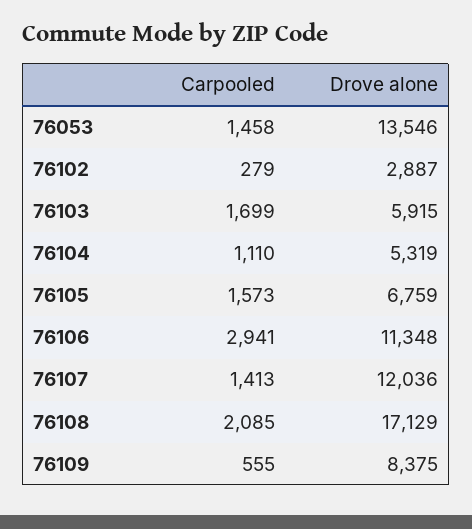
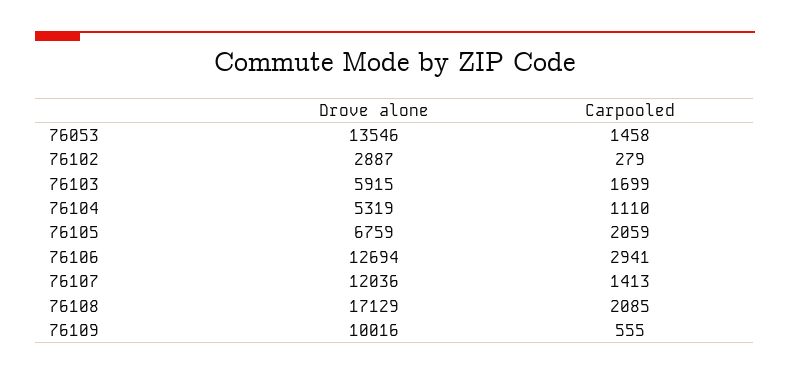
Carpooled, 76105: 1573 -> 2059
Drove alone, 76106: 11348 -> 12694
Drove alone, 76109: 8375 -> 10016

